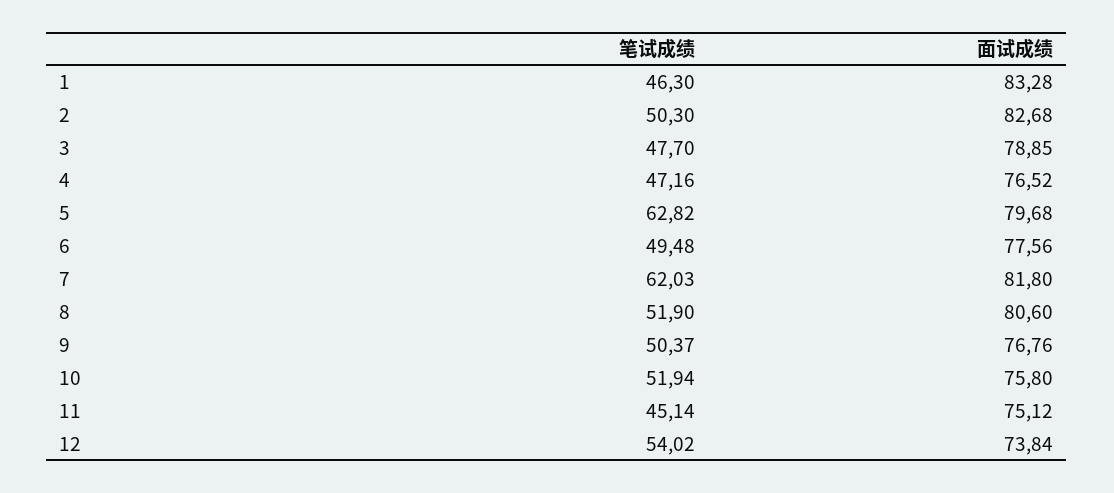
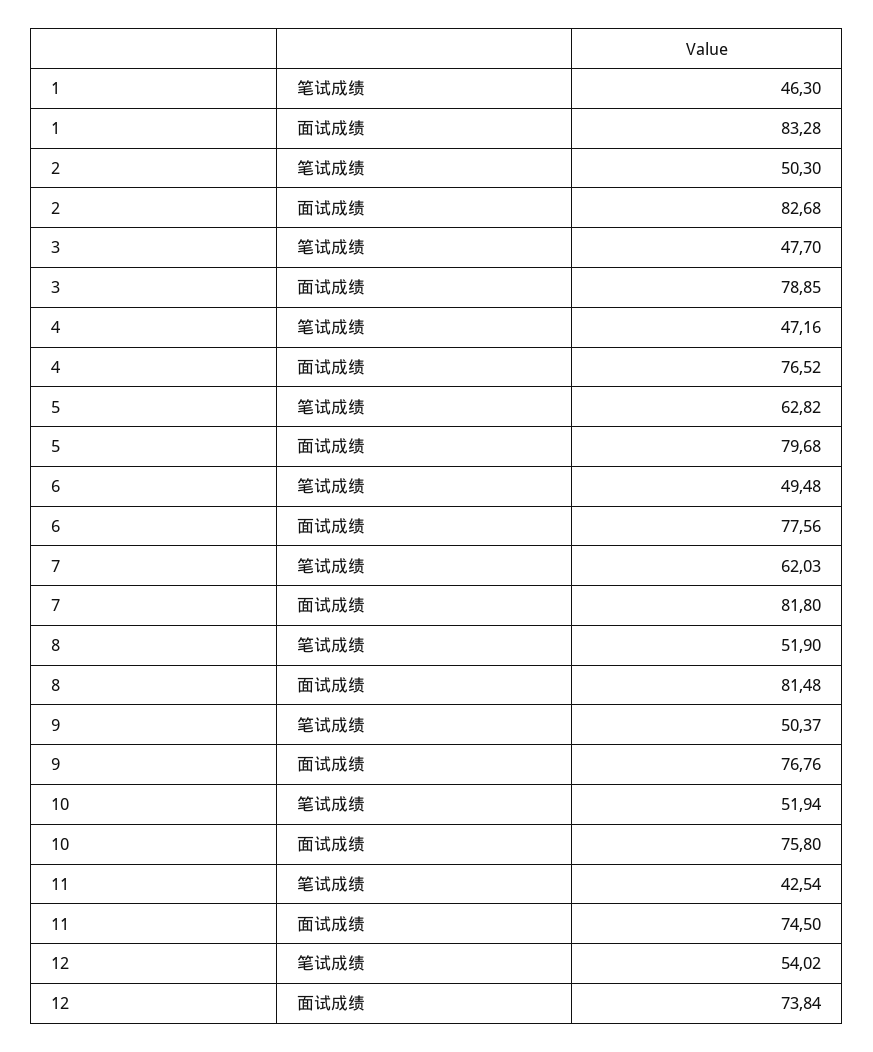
面试成绩, 8: 80.6 -> 81.48
笔试成绩, 11: 45.14 -> 42.54
面试成绩, 11: 75.12 -> 74.5

